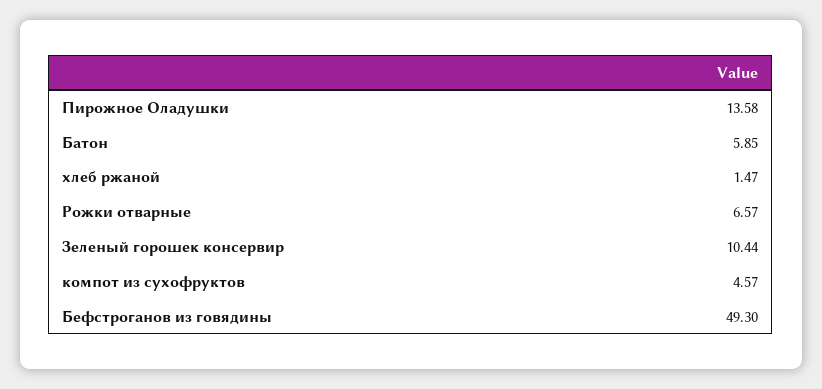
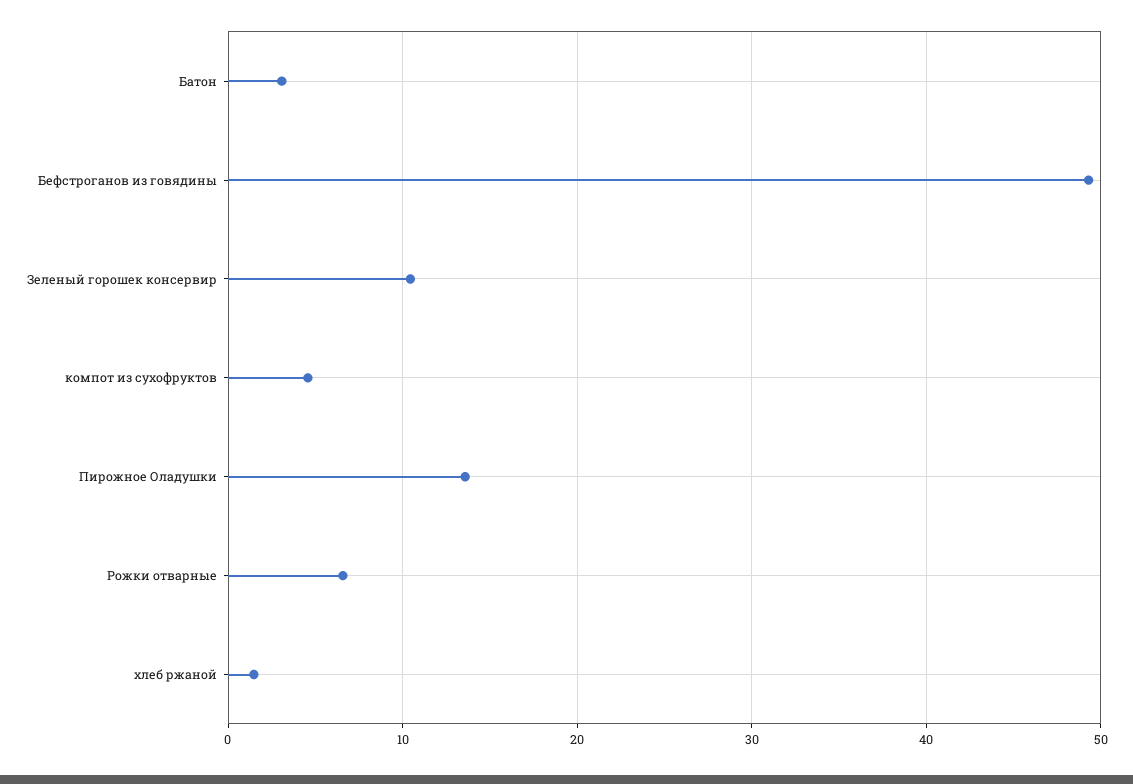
Батон: 5.85 -> 3

